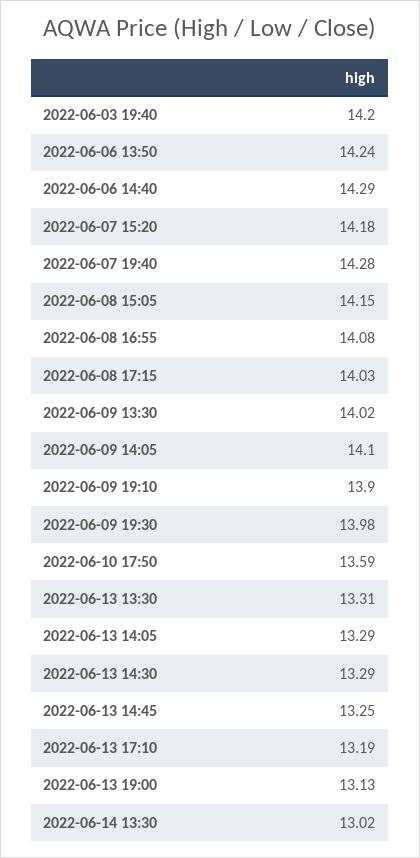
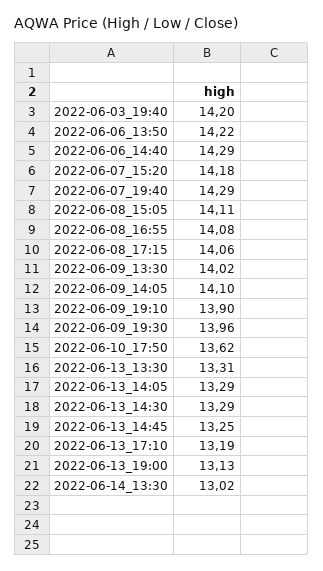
2022-06-06 13:50: 14.24 -> 14.22
2022-06-07 19:40: 14.28 -> 14.29
2022-06-08 15:05: 14.15 -> 14.11
2022-06-08 17:15: 14.03 -> 14.06
2022-06-09 19:30: 13.98 -> 13.96
2022-06-10 17:50: 13.59 -> 13.62

